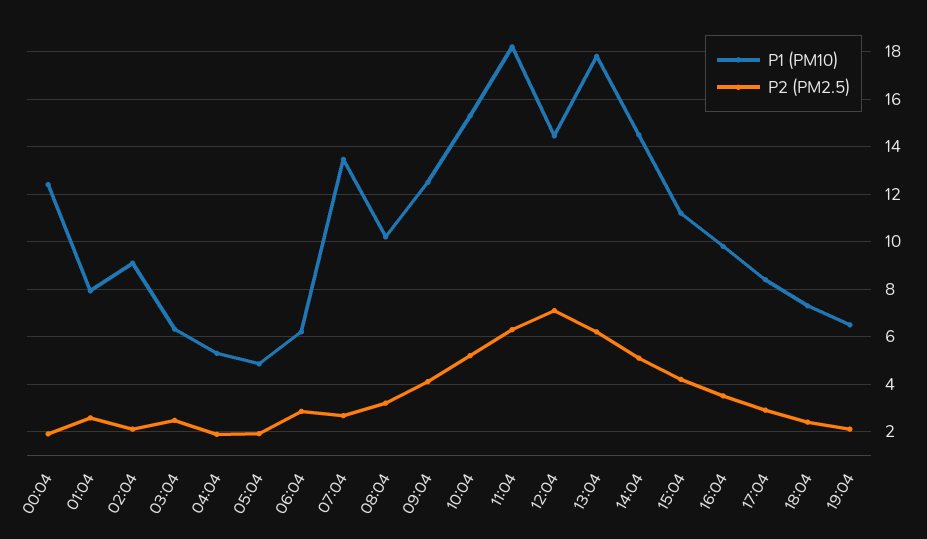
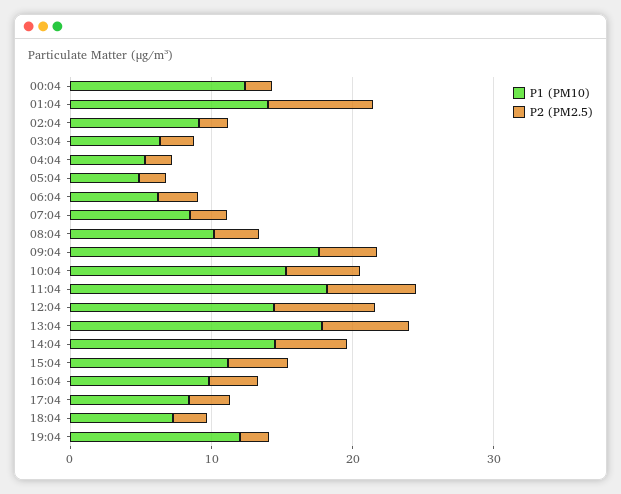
P1 (PM10), 01:04: 8 -> 14
P2 (PM2.5), 01:04: 2.5 -> 8
P1 (PM10), 07:04: 13.5 -> 8
P1 (PM10), 09:04: 12.5 -> 18
P1 (PM10), 19:04: 6.5 -> 12

